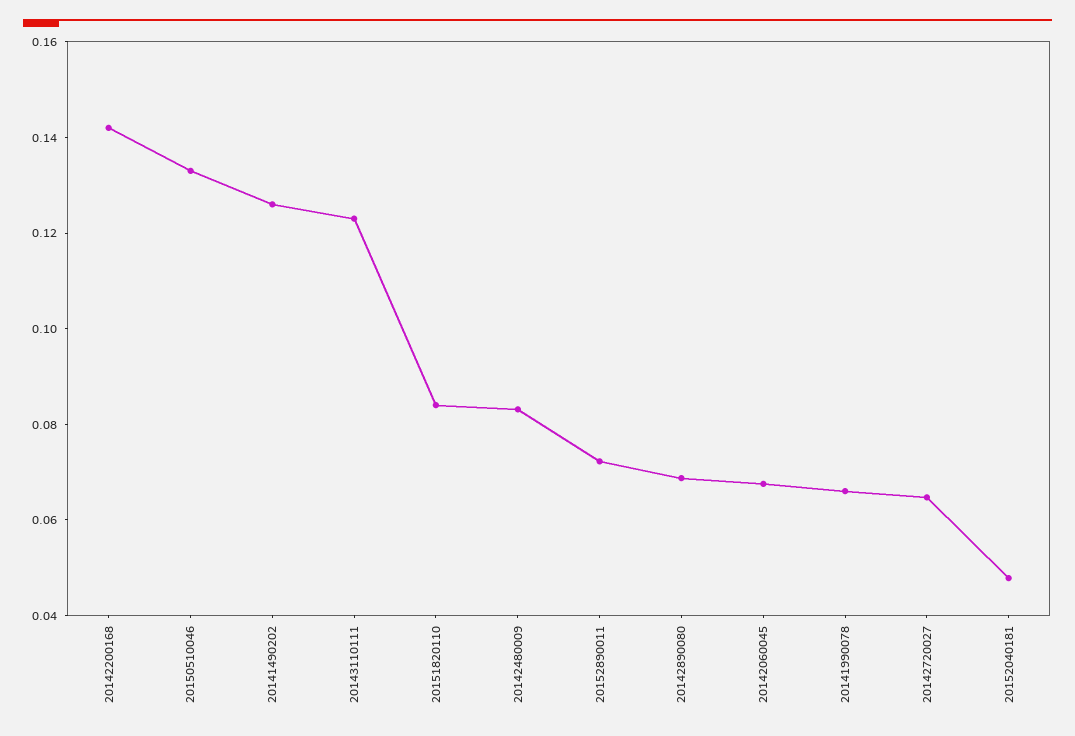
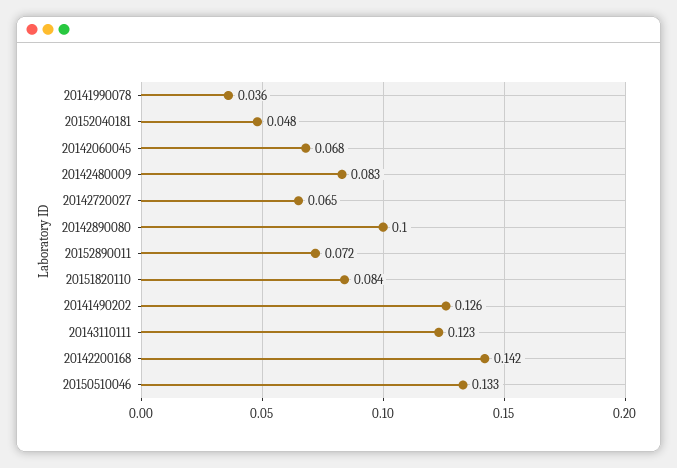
20142890080: 0.07 -> 0.1
20141990078: 0.065 -> 0.036

